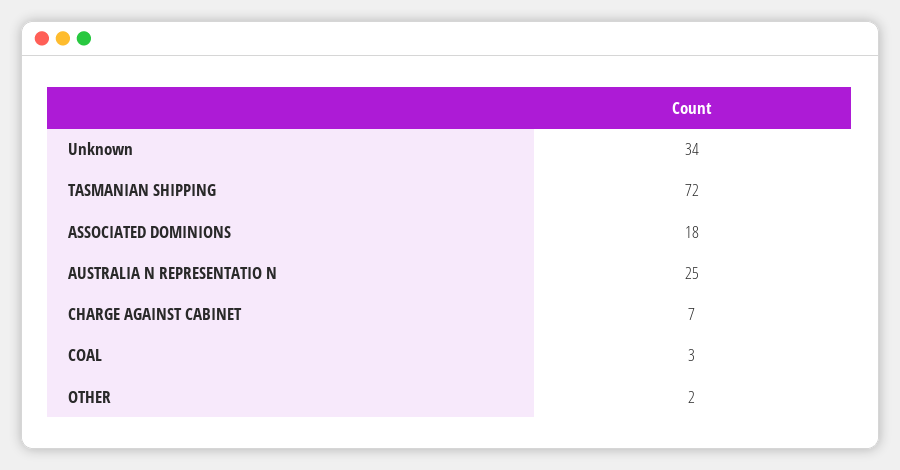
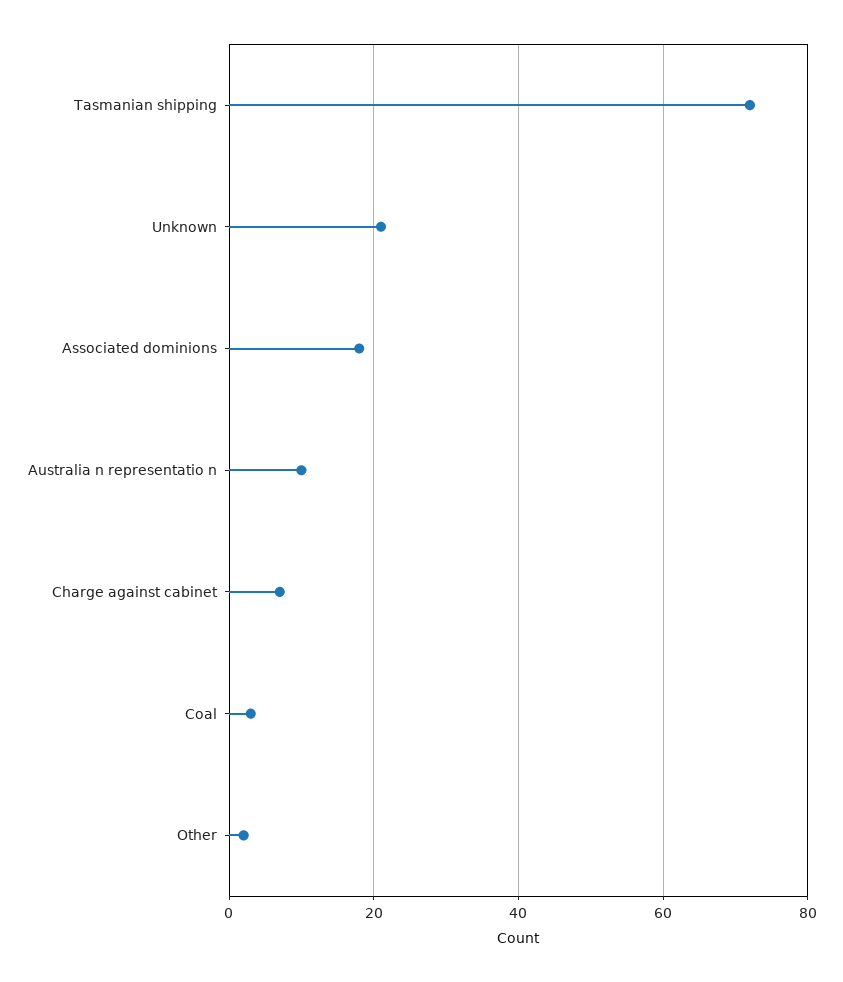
Unknown: 34 -> 20
AUSTRALIA N REPRESENTATIO N: 25 -> 10

